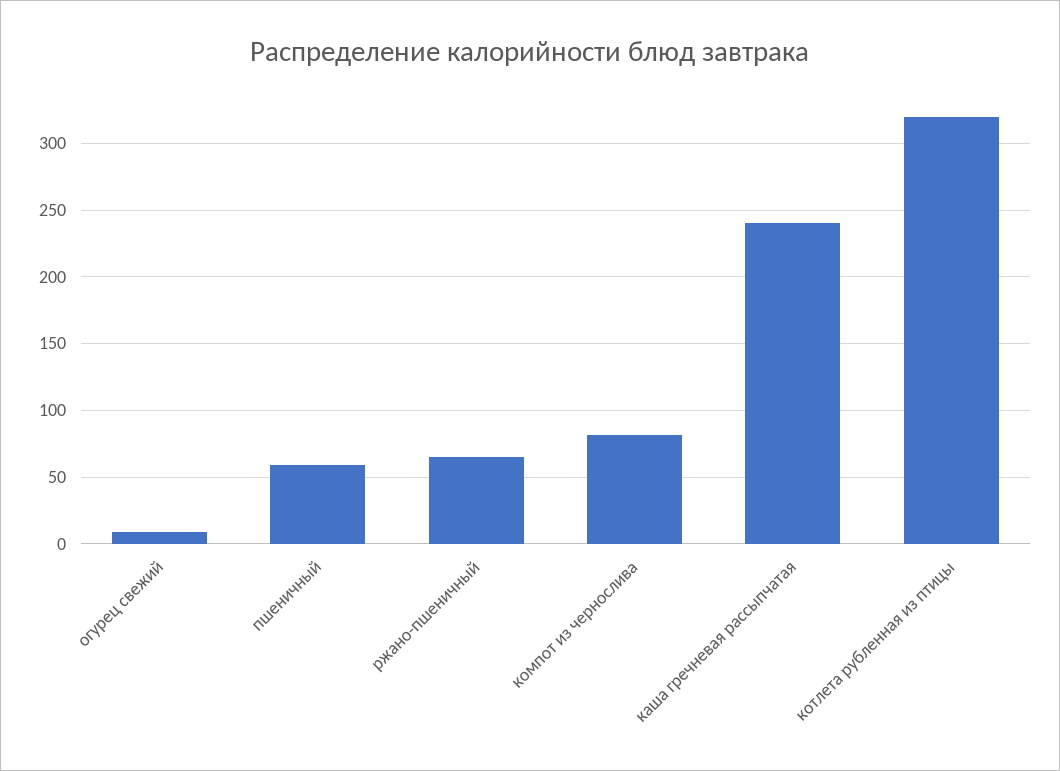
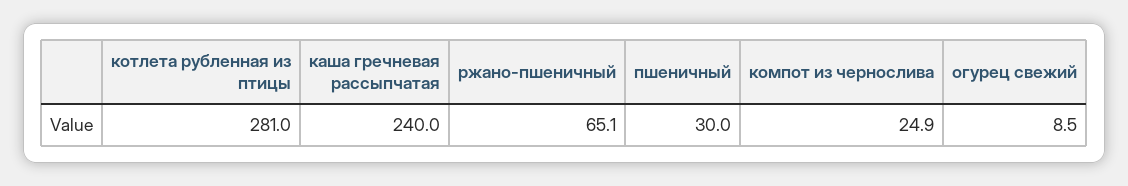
пшеничный: 60 -> 30
компот из чернослива: 80 -> 24.9
котлета рубленная из птицы: 320 -> 281

